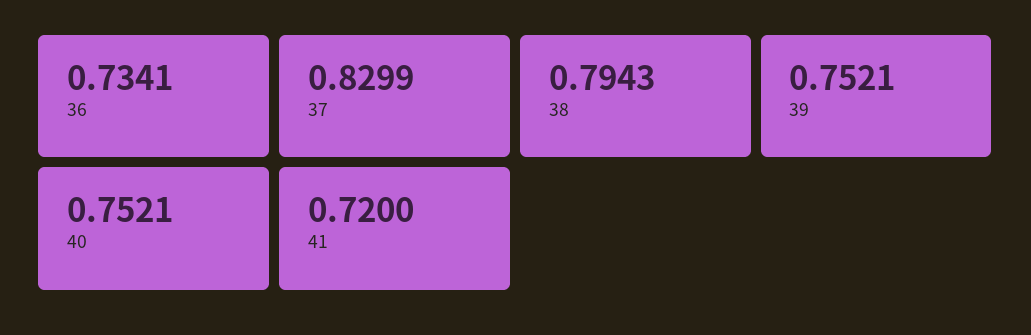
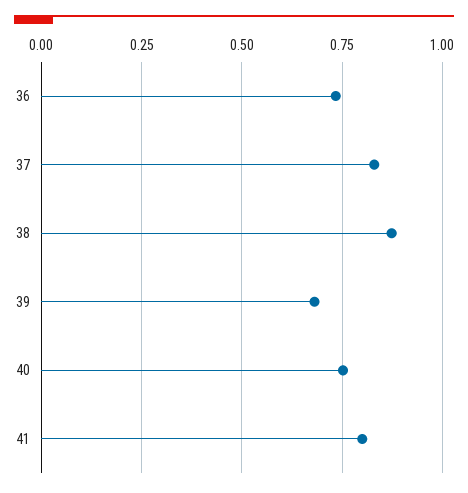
38: 0.7943 -> 0.875
39: 0.7521 -> 0.675
41: 0.72 -> 0.8

